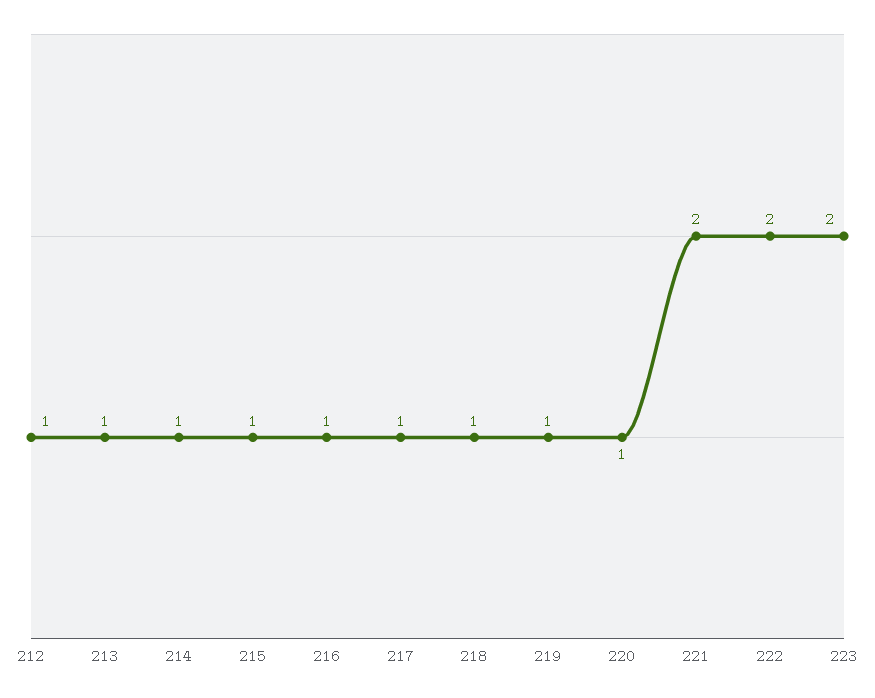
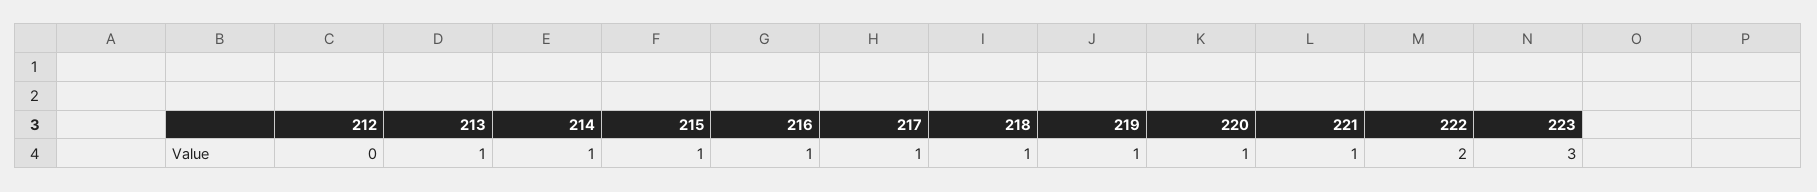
212: 1 -> 0
221: 2 -> 1
223: 2 -> 3

